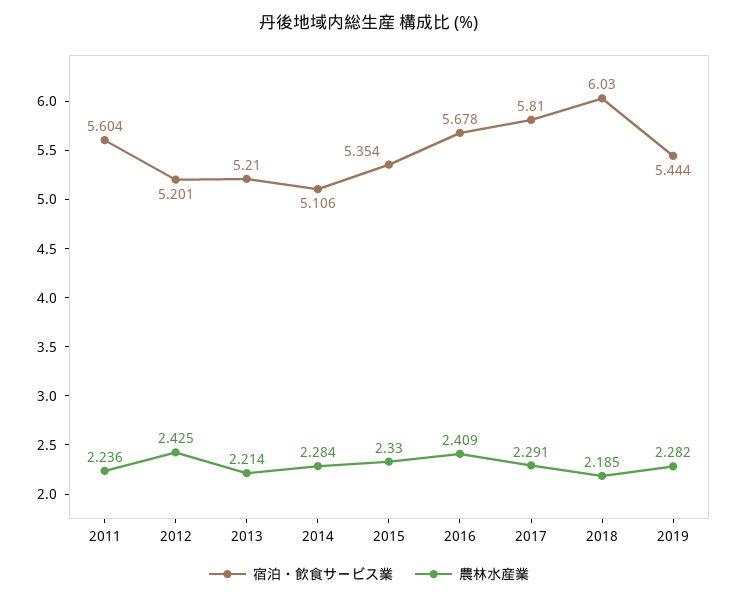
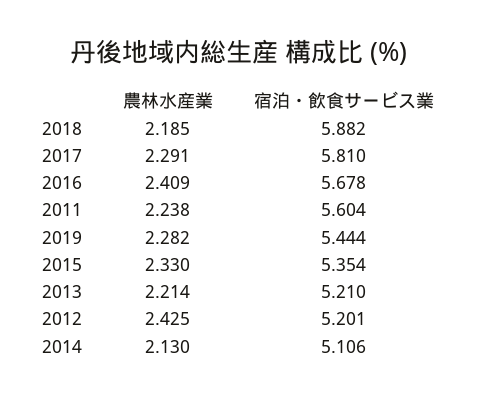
農林水産業, 2011: 2.236 -> 2.238
農林水産業, 2014: 2.284 -> 2.13
宿泊・飲食サービス業, 2018: 6.03 -> 5.882

